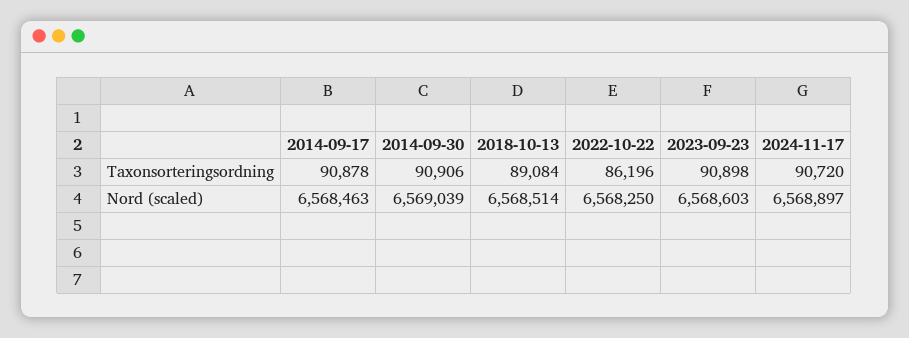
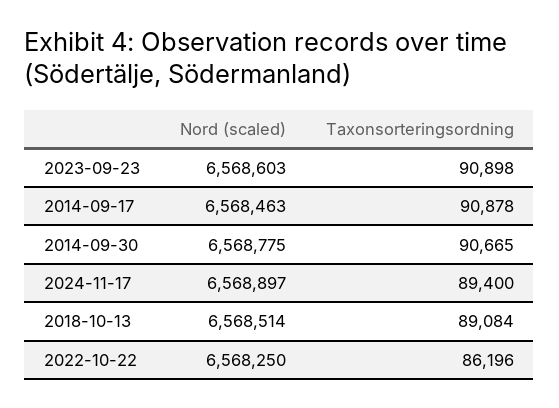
2014-09-30, Taxonsorteringsordning: 90906 -> 90665
2024-11-17, Taxonsorteringsordning: 90720 -> 89400
2014-09-30, Nord (scaled): 6569039 -> 6568775

